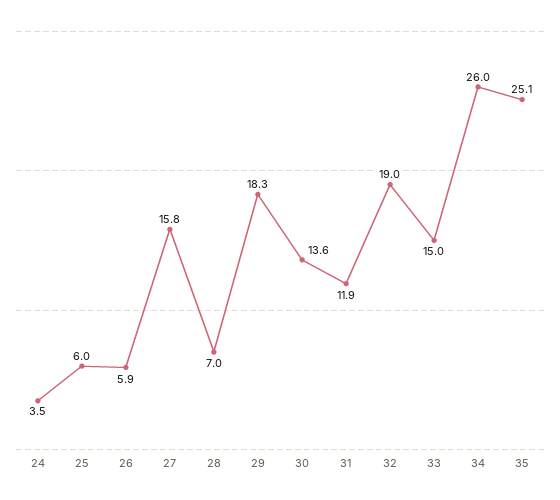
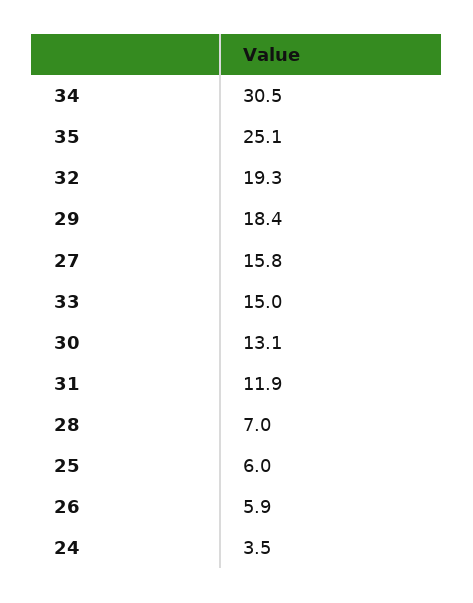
29: 18.3 -> 18.4
30: 13.6 -> 13.1
32: 19 -> 19.3
34: 26 -> 30.5

